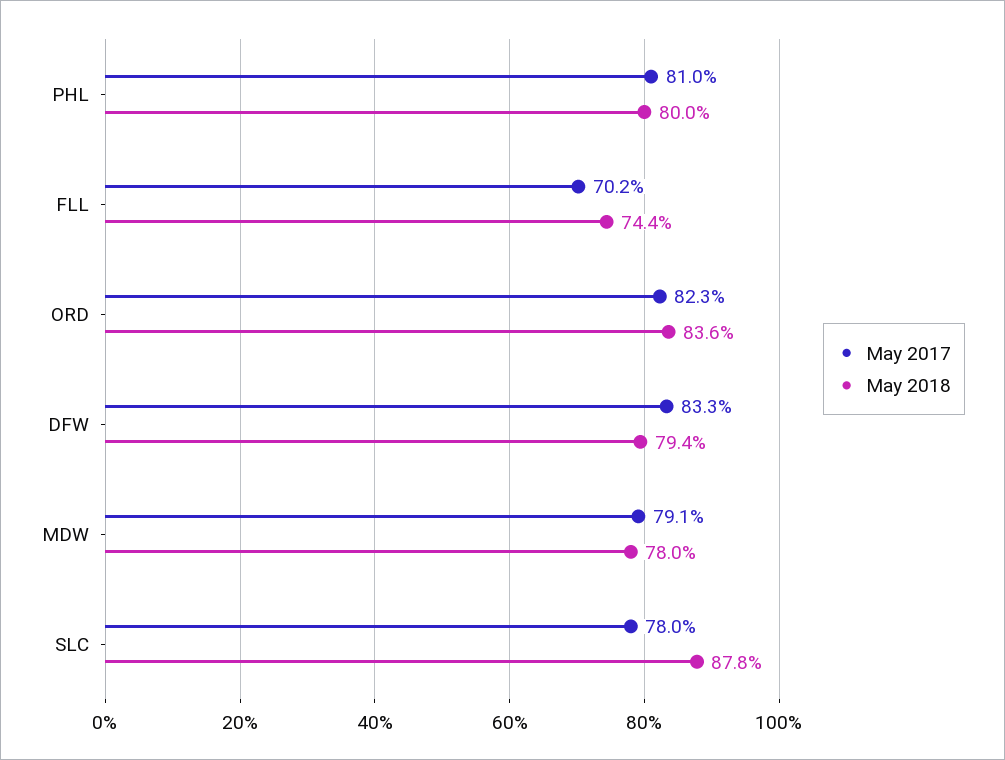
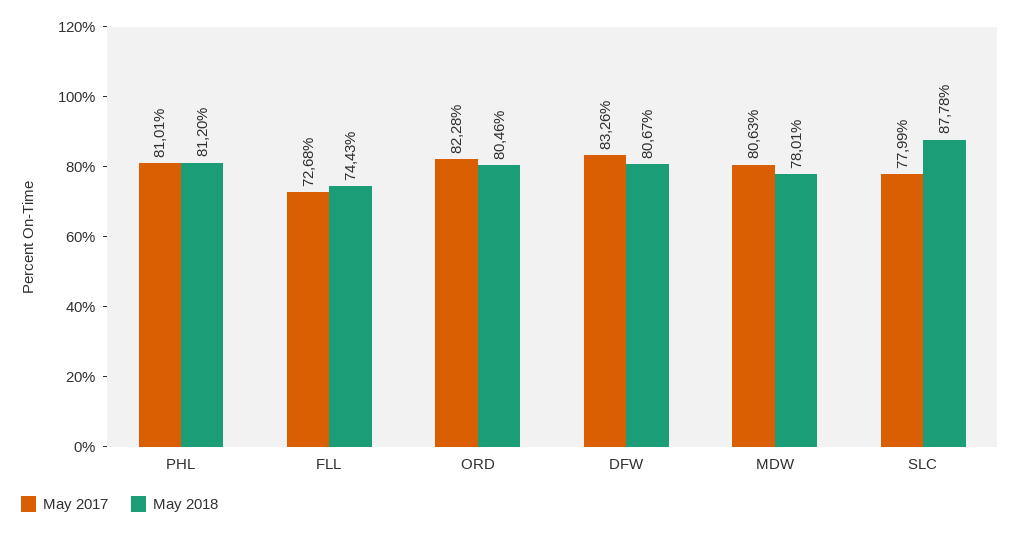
May 2018, PHL: 80 -> 81.2
May 2017, FLL: 70.2 -> 72.68
May 2018, ORD: 83.6 -> 80.46
May 2018, DFW: 79.4 -> 80.67
May 2017, MDW: 79.1 -> 80.63

